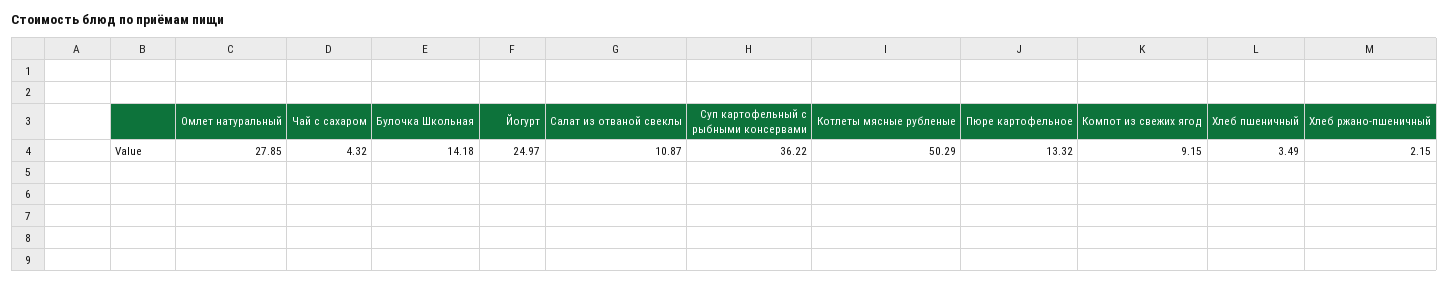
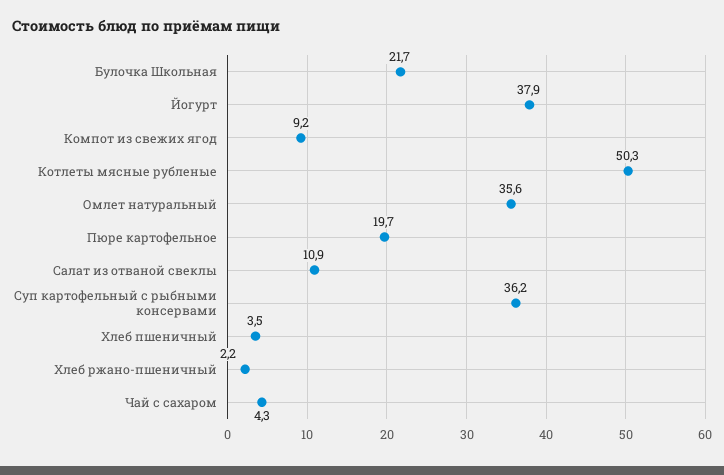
Омлет натуральный: 27.85 -> 35.6
Булочка Школьная: 14.18 -> 21.7
Йогурт: 24.97 -> 37.9
Пюре картофельное: 13.32 -> 19.7

